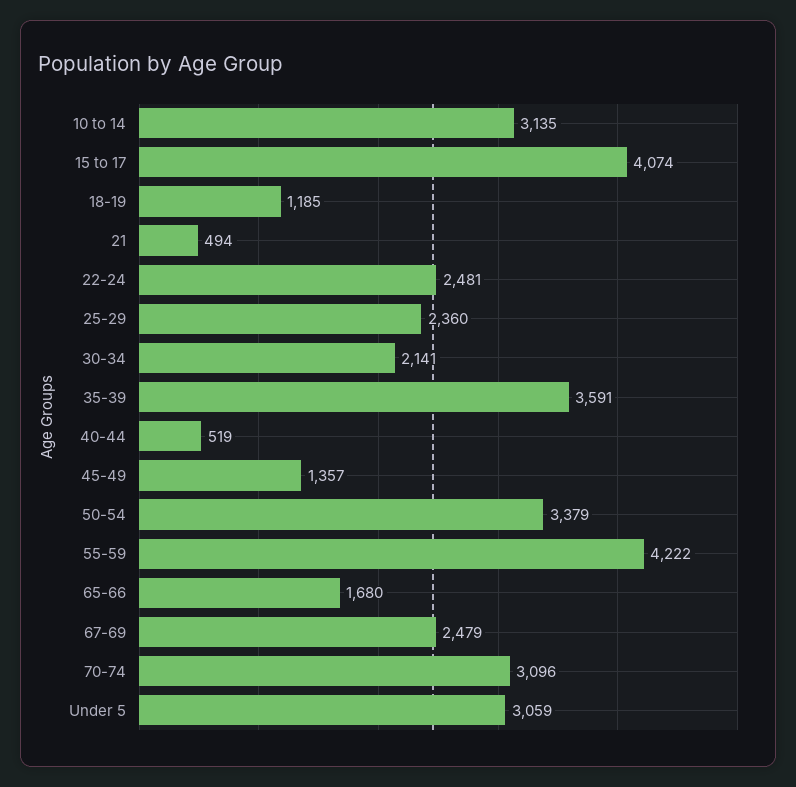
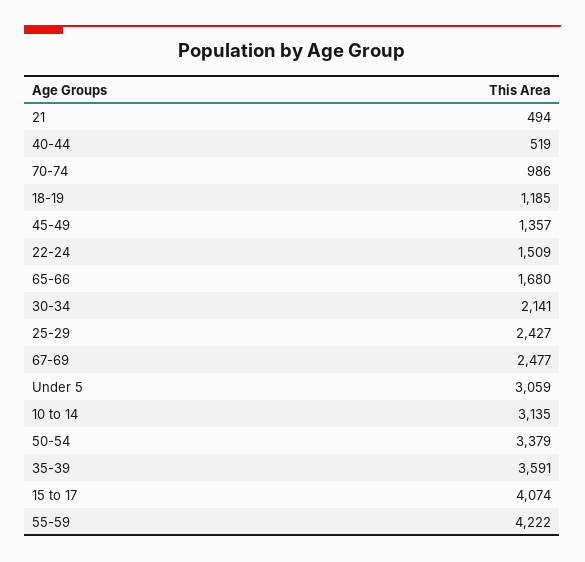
22-24: 2481 -> 1509
25-29: 2360 -> 2427
67-69: 2479 -> 2477
70-74: 3096 -> 986

